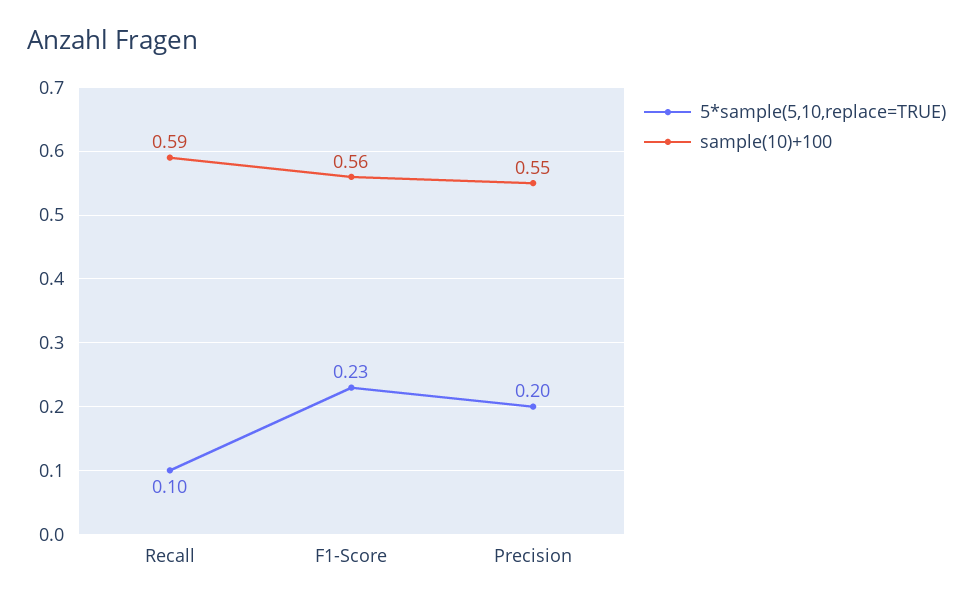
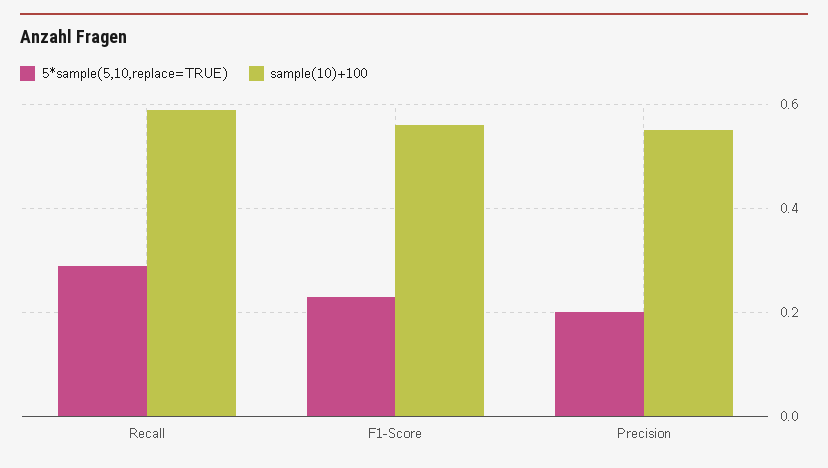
5*sample(5,10,replace=TRUE), Recall: 0.1 -> 0.3

